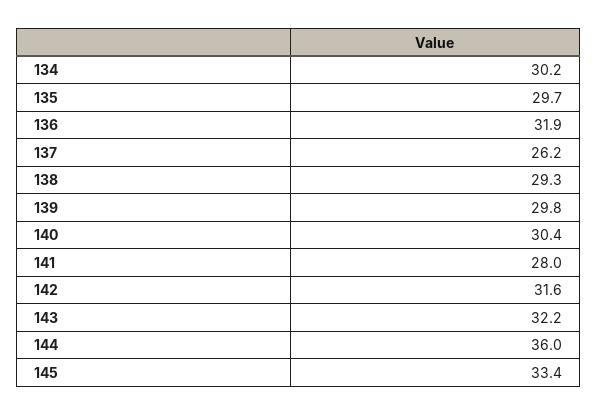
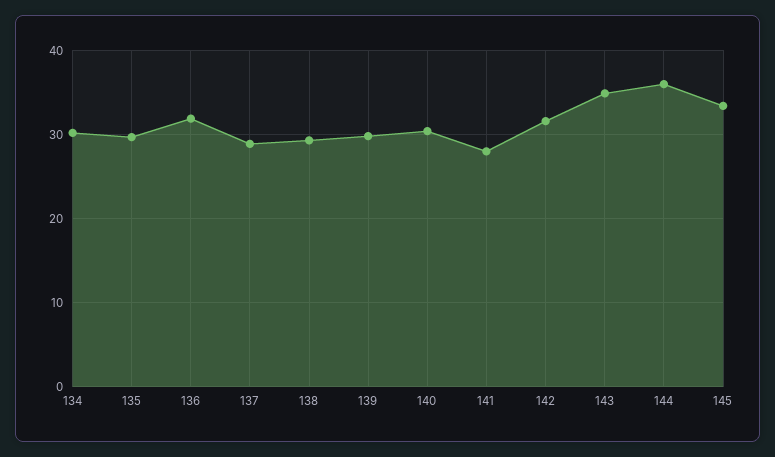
137: 26.2 -> 29
143: 32.2 -> 35

